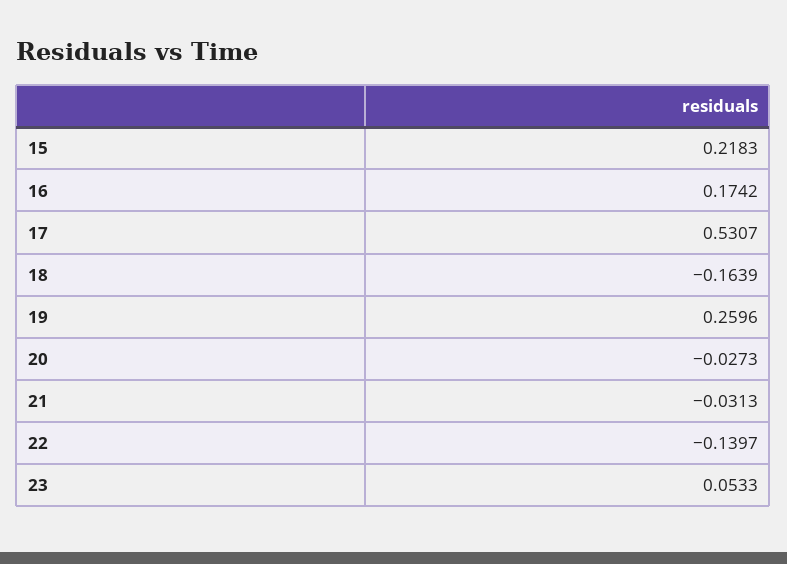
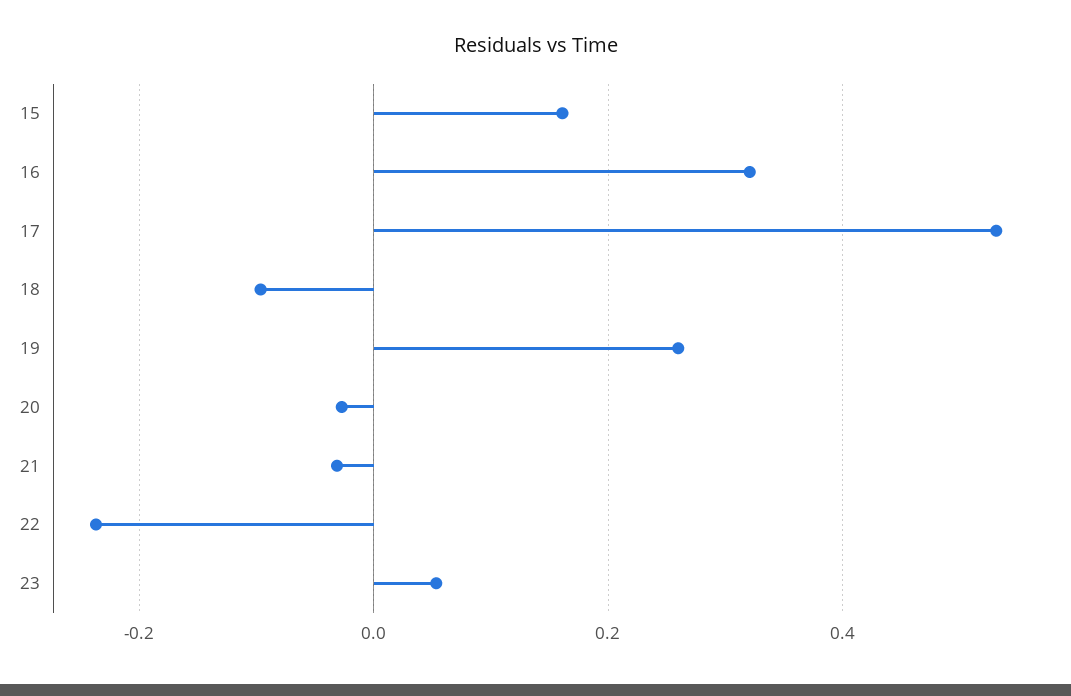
15: 0.2183 -> 0.16
16: 0.1742 -> 0.32
18: -0.1639 -> -0.1
22: -0.1397 -> -0.24

